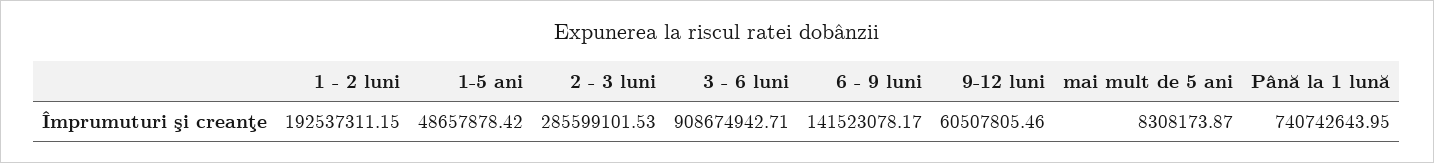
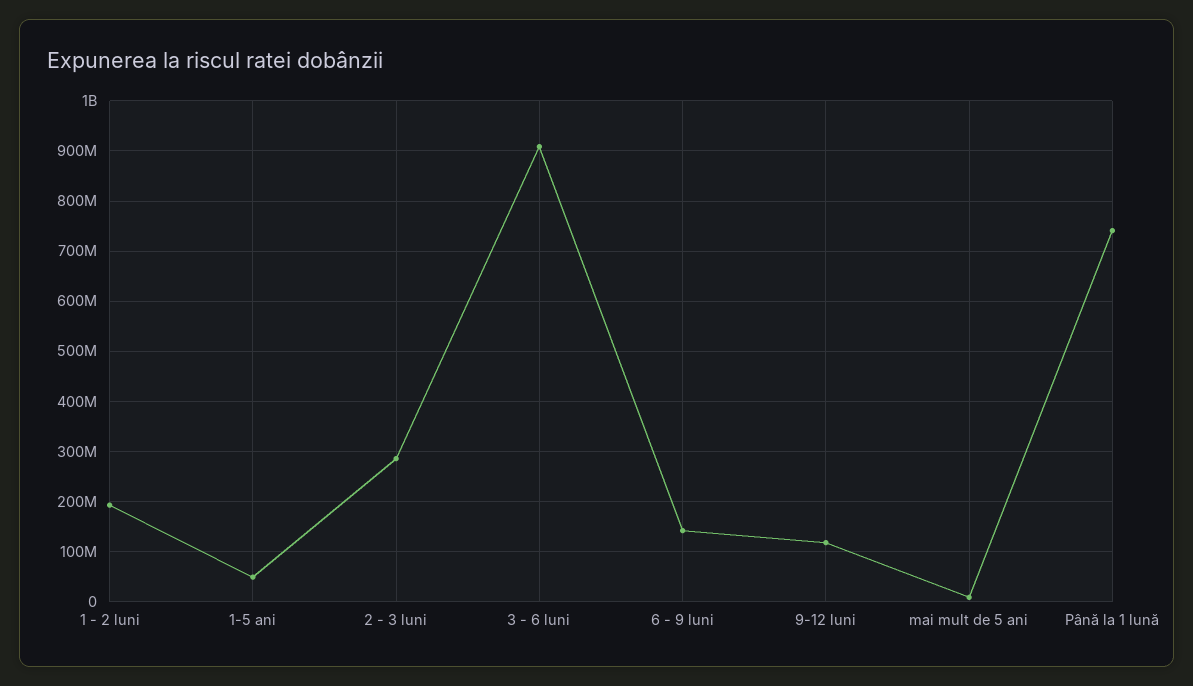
9-12 luni: 60507805.46 -> 120000000

